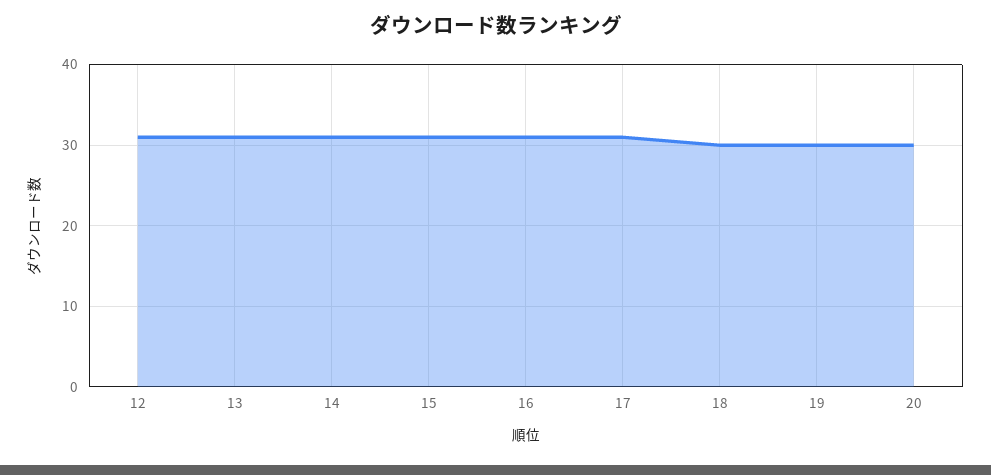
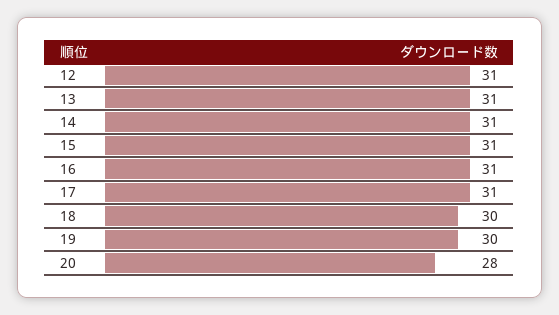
20: 30 -> 28

